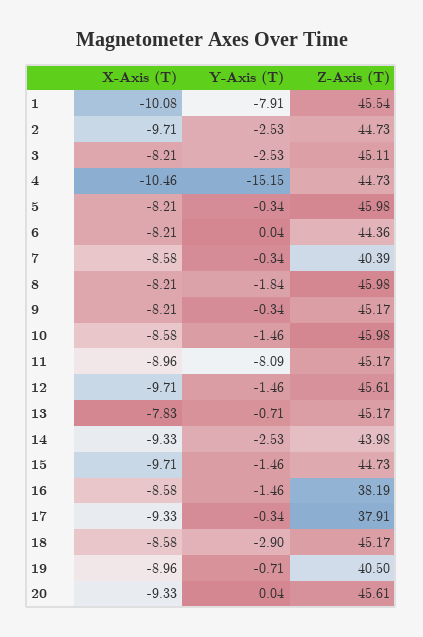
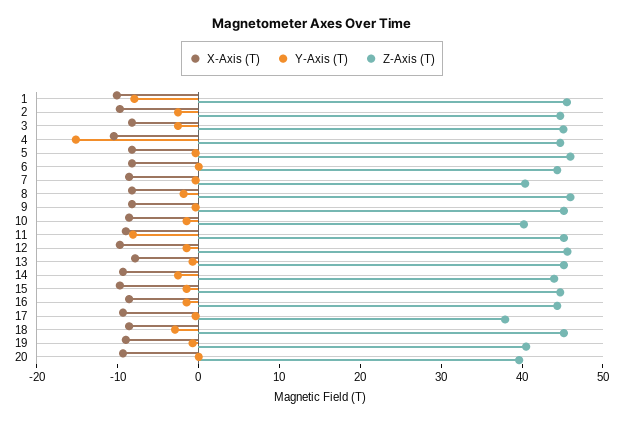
Z-Axis (T), 10: 45.98 -> 40
Z-Axis (T), 16: 38.19 -> 44
Z-Axis (T), 20: 45.61 -> 40

